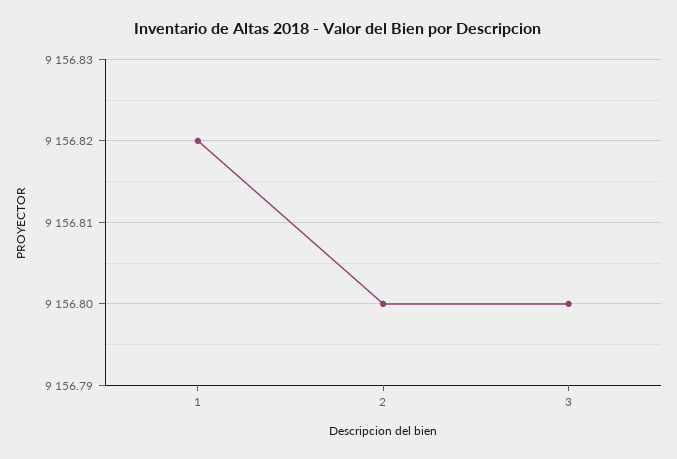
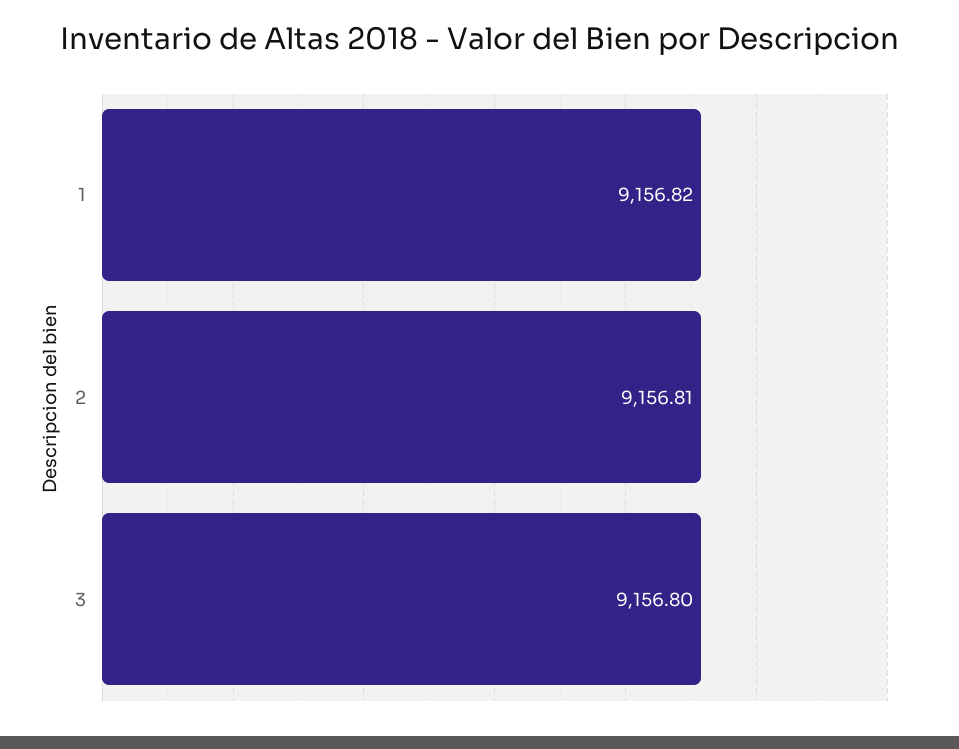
2: 9156.8 -> 9156.81

